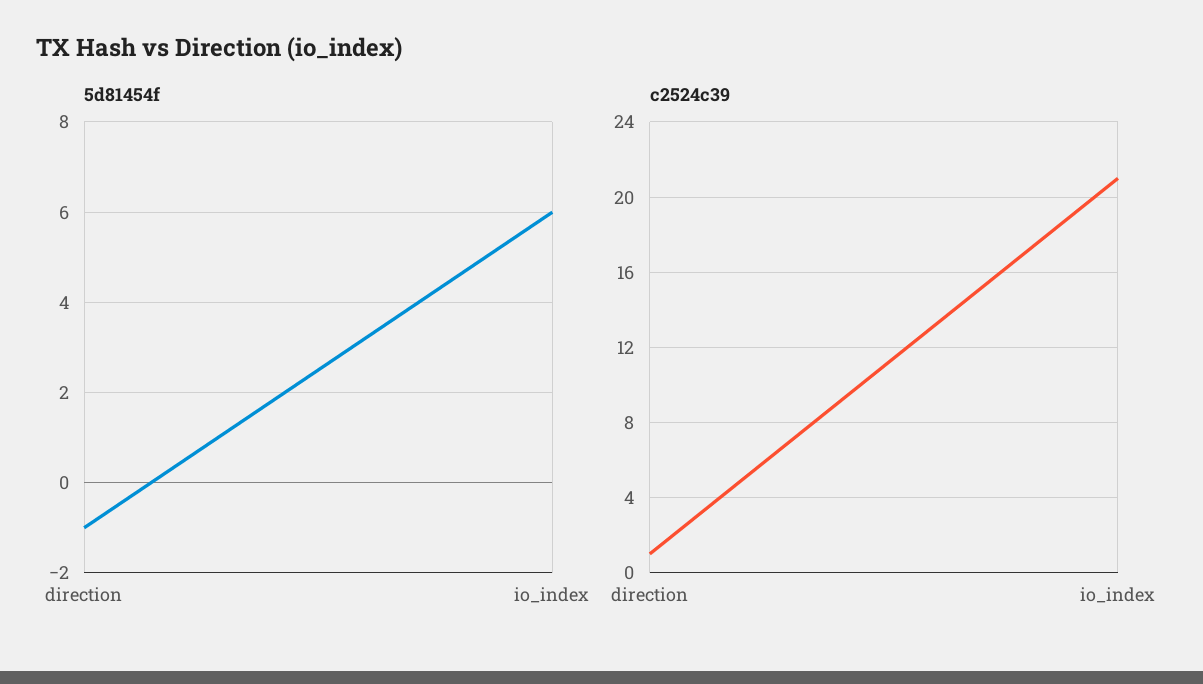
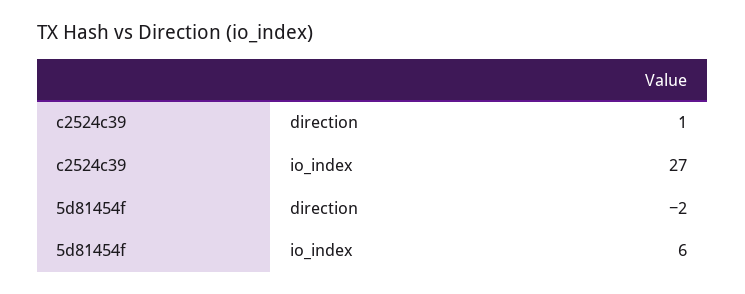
5d81454f, direction: -1 -> -2
c2524c39, io_index: 21 -> 27

